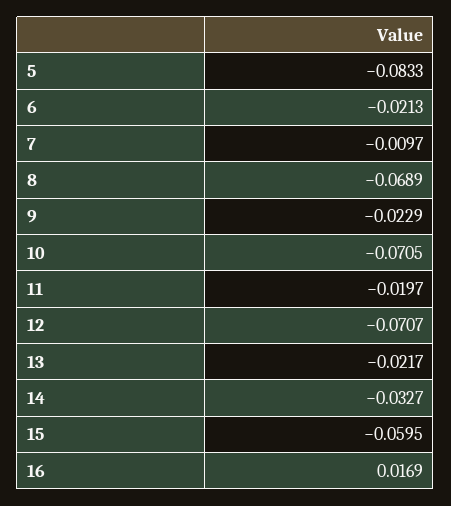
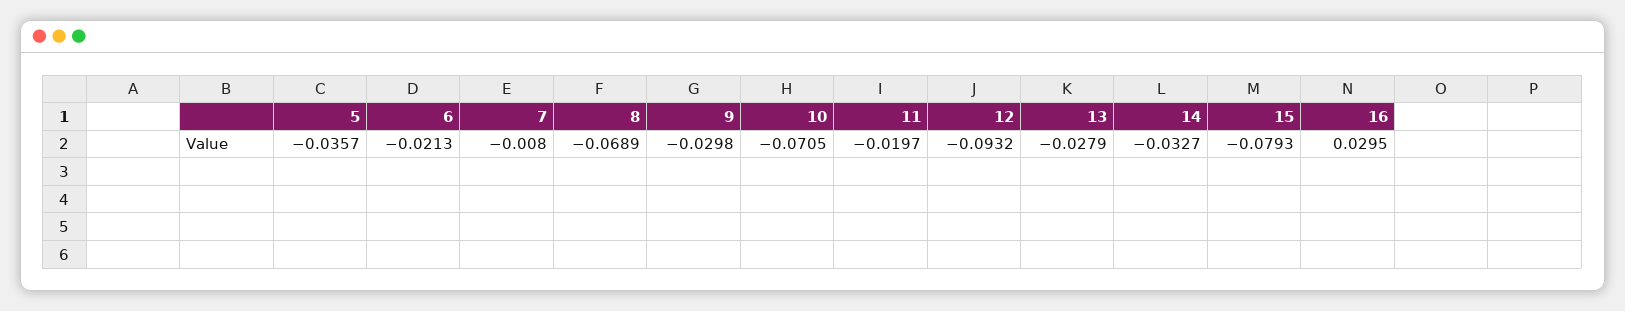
5: -0.0833 -> -0.0357
7: -0.0097 -> -0.008
9: -0.0229 -> -0.0298
12: -0.0707 -> -0.0932
13: -0.0217 -> -0.0279
15: -0.0595 -> -0.0793
16: 0.0169 -> 0.0295

